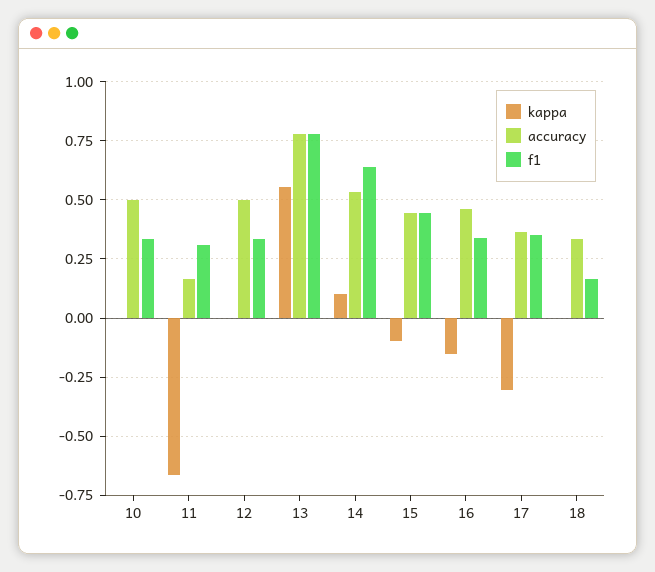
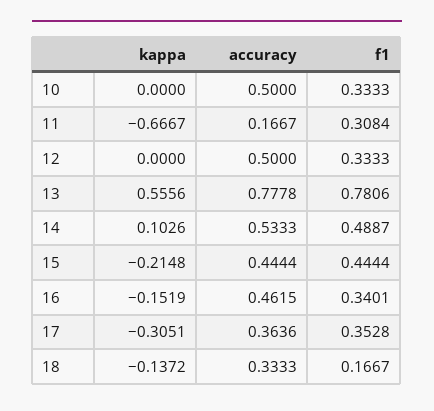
f1, 14: 0.65 -> 0.4887
kappa, 15: -0.1 -> -0.2148
kappa, 18: 0 -> -0.1372

